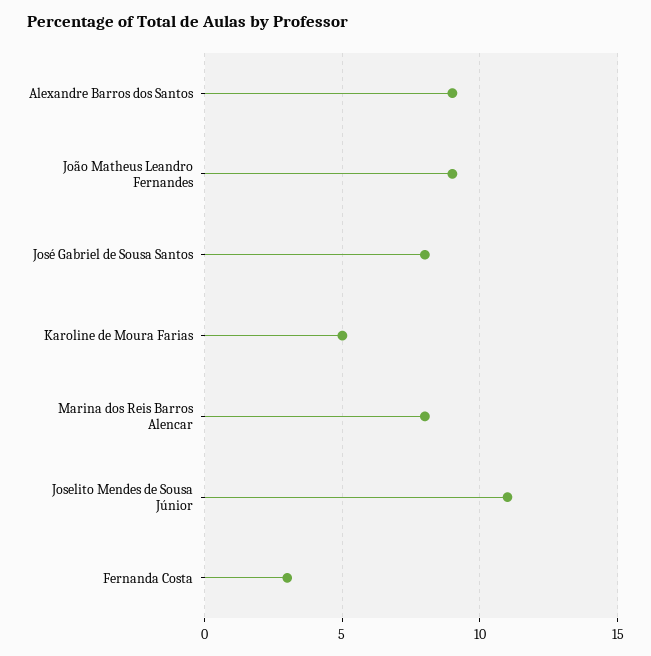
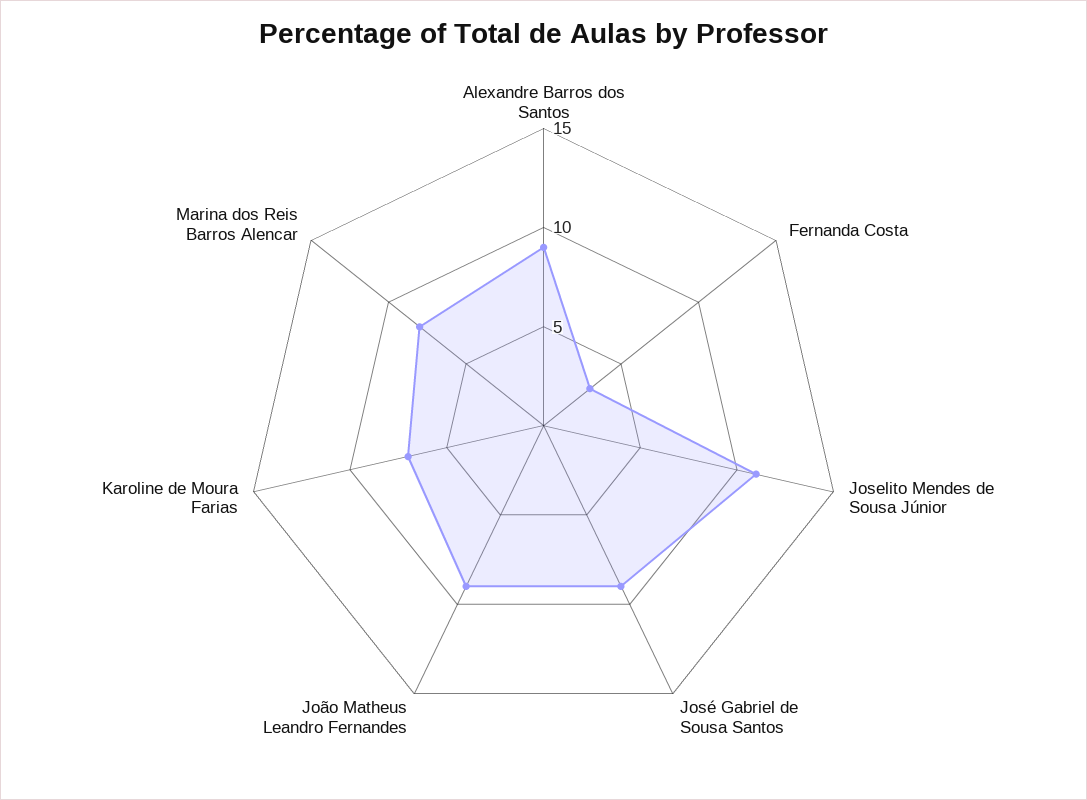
José Gabriel de Sousa Santos: 8 -> 9
Karoline de Moura Farias: 5 -> 7

